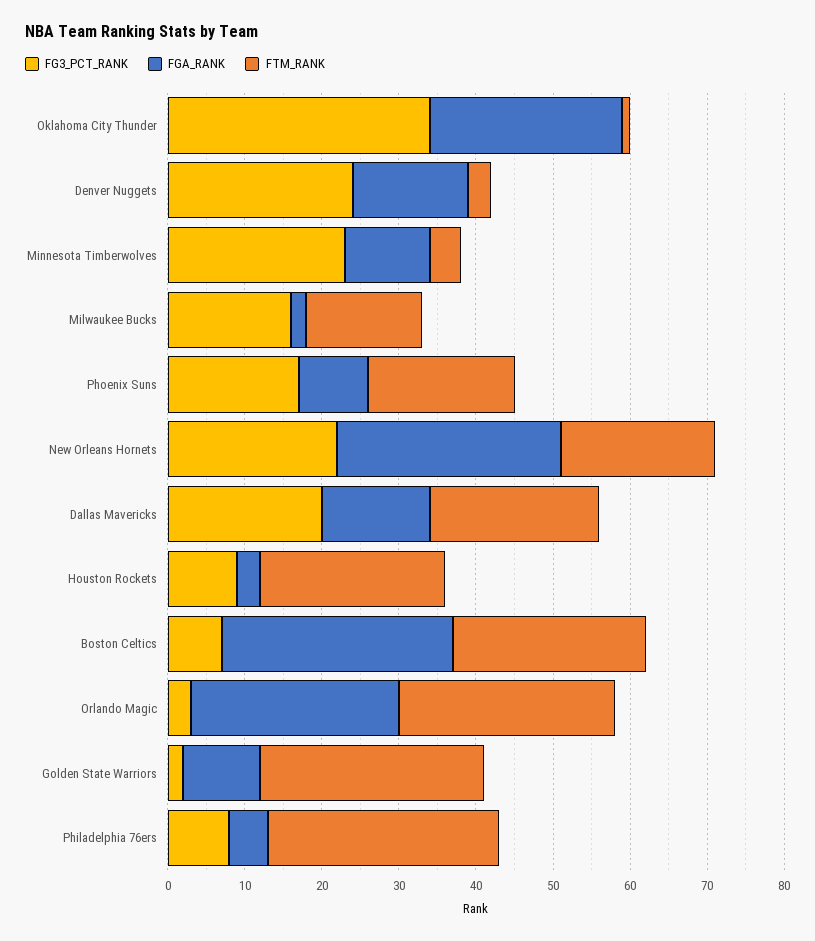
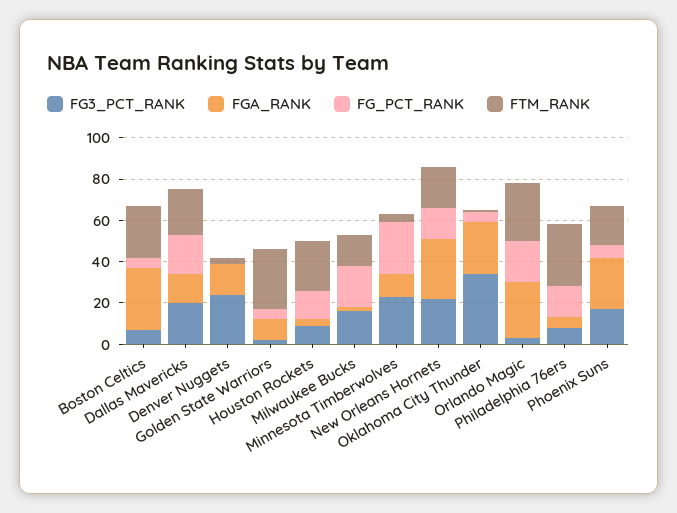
FGA_RANK, Phoenix Suns: 10 -> 25
FG_PCT_RANK, Boston Celtics: none -> 5
FG_PCT_RANK, Dallas Mavericks: none -> 20
FG_PCT_RANK, Denver Nuggets: none -> 0
FG_PCT_RANK, Golden State Warriors: none -> 5
FG_PCT_RANK, Houston Rockets: none -> 15
FG_PCT_RANK, Milwaukee Bucks: none -> 20
FG_PCT_RANK, Minnesota Timberwolves: none -> 25
FG_PCT_RANK, New Orleans Hornets: none -> 15
FG_PCT_RANK, Oklahoma City Thunder: none -> 5
FG_PCT_RANK, Orlando Magic: none -> 20
FG_PCT_RANK, Philadelphia 76ers: none -> 15
FG_PCT_RANK, Phoenix Suns: none -> 5

